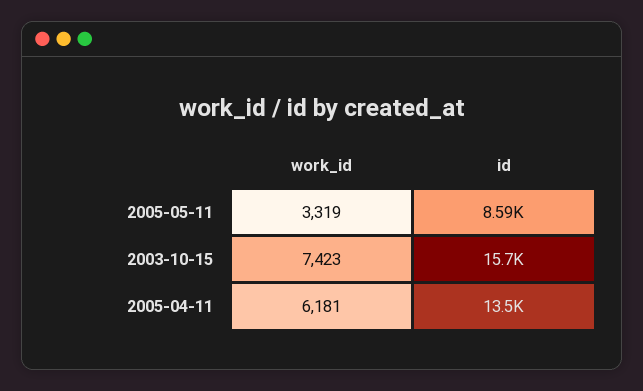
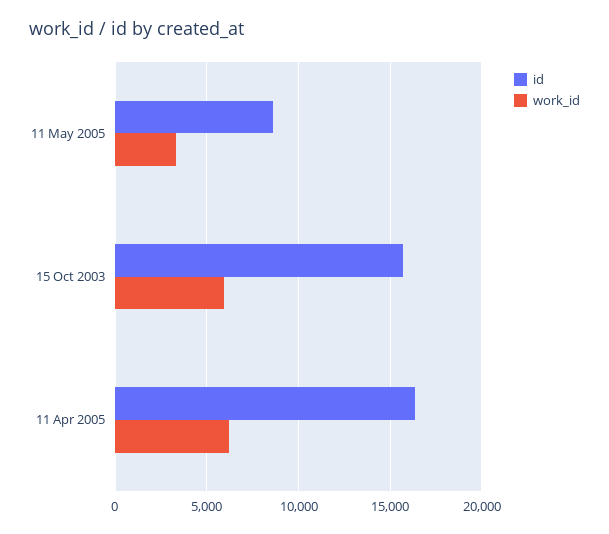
work_id, 2003-10-15: 7423 -> 6000
id, 2005-04-11: 13500 -> 16500

